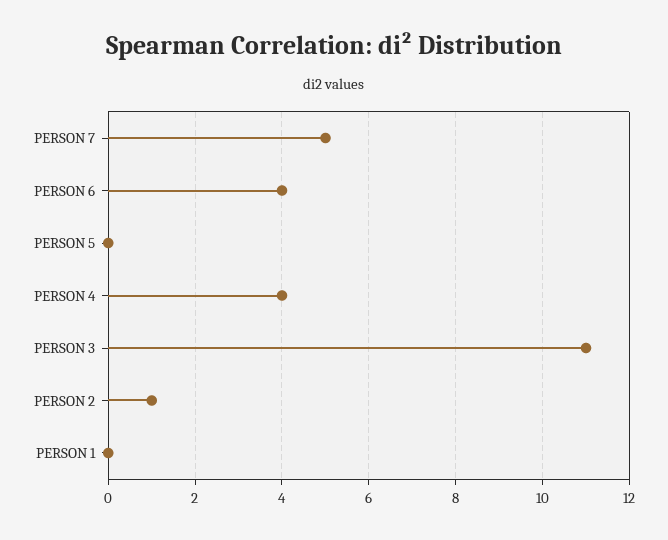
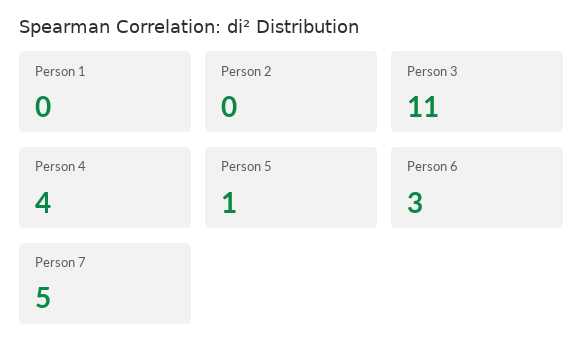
PERSON 6: 4 -> 3
PERSON 5: 0 -> 1
PERSON 2: 1 -> 0

